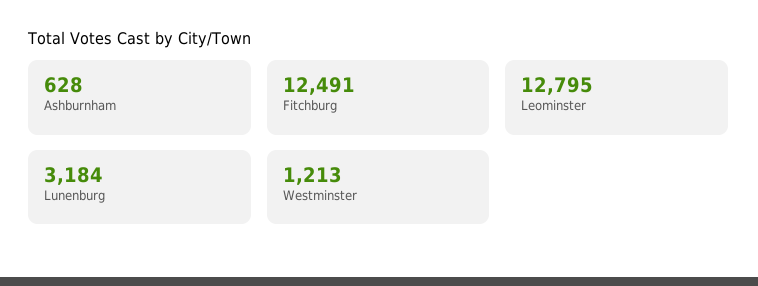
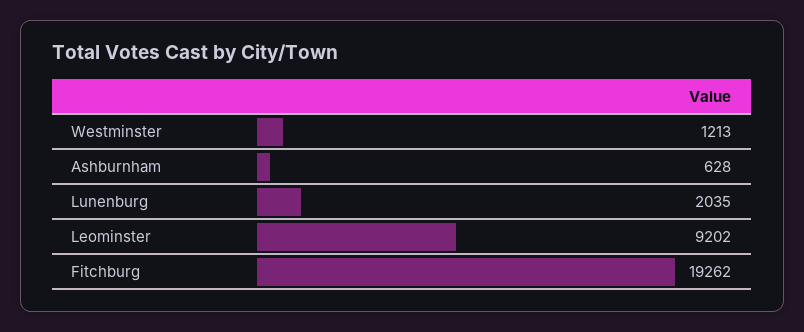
Fitchburg: 12491 -> 19262
Leominster: 12795 -> 9202
Lunenburg: 3184 -> 2035

